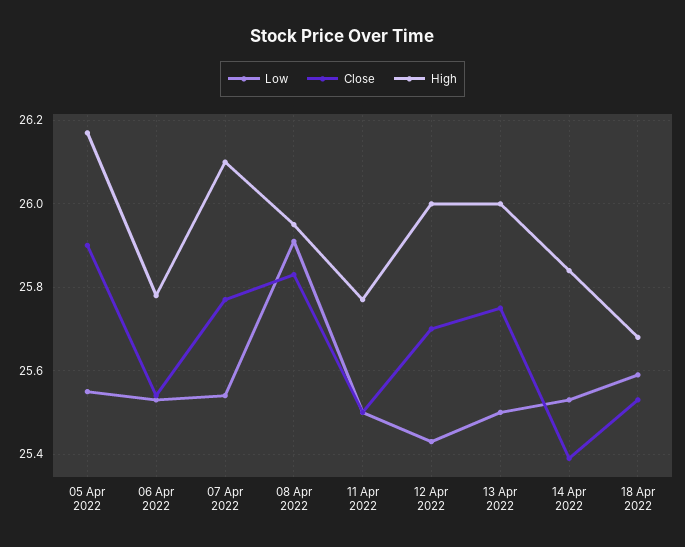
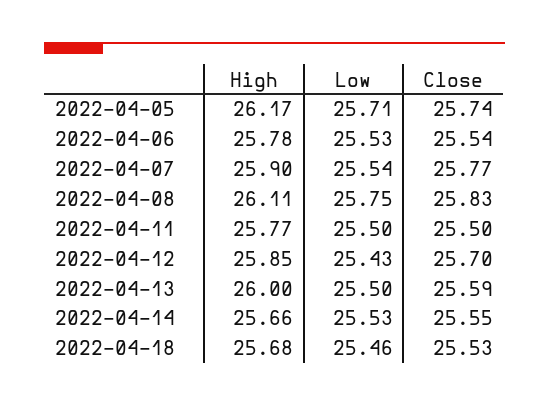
Low, 05 Apr 2022: 25.55 -> 25.71
Close, 05 Apr 2022: 25.9 -> 25.74
High, 07 Apr 2022: 26.1 -> 25.9
Low, 08 Apr 2022: 25.9 -> 25.75
High, 08 Apr 2022: 25.95 -> 26.11
High, 12 Apr 2022: 26 -> 25.85
Close, 13 Apr 2022: 25.75 -> 25.59
Close, 14 Apr 2022: 25.4 -> 25.55
High, 14 Apr 2022: 25.85 -> 25.66
Low, 18 Apr 2022: 25.6 -> 25.46

